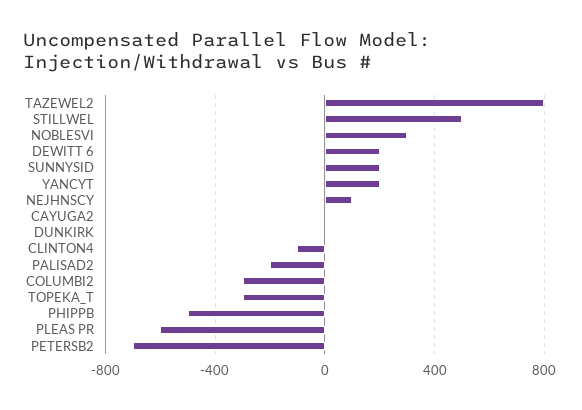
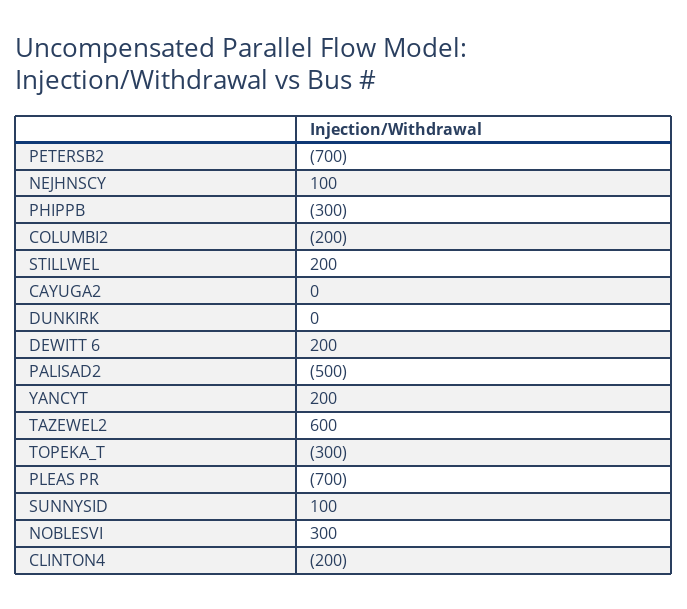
TAZEWEL2: 800 -> 600
STILLWEL: 500 -> 200
SUNNYSID: 200 -> 100
CLINTON4: -100 -> -200
PALISAD2: -200 -> -500
COLUMBI2: -300 -> -200
PHIPPB: -500 -> -300
PLEAS PR: -600 -> -700

